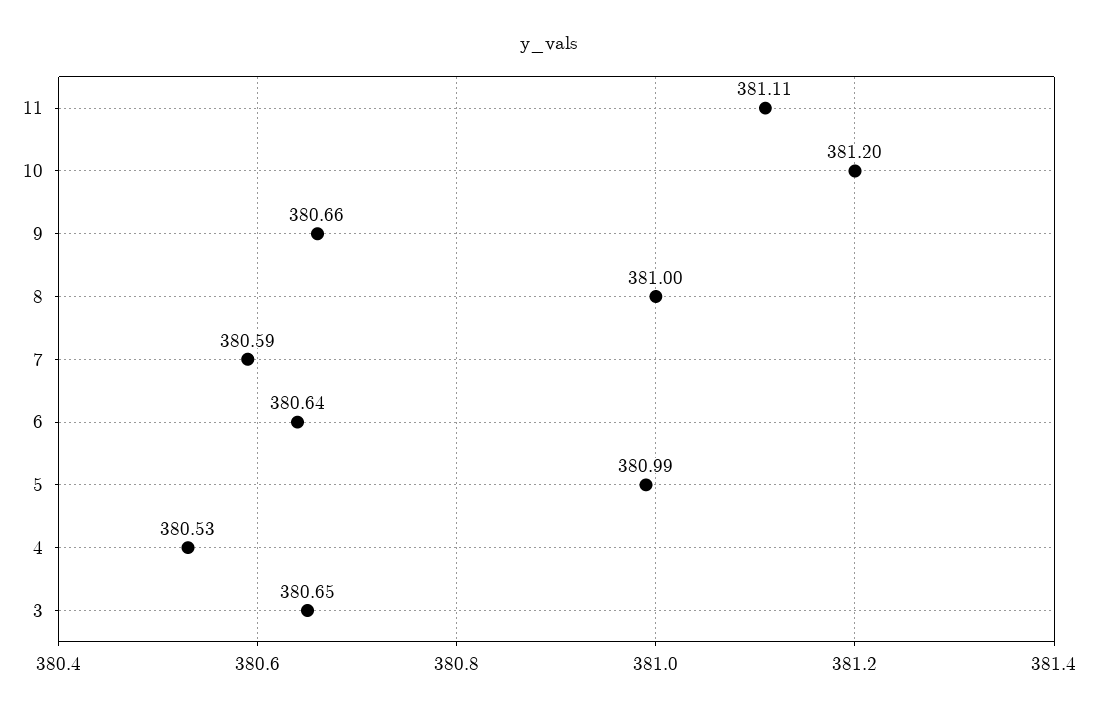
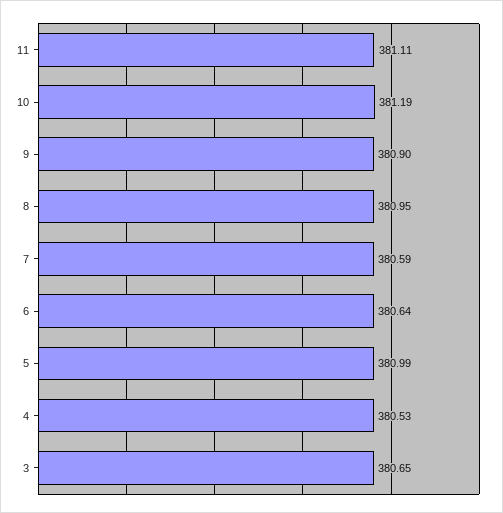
10: 381.2 -> 381.19
9: 380.66 -> 380.9
8: 381 -> 380.95

